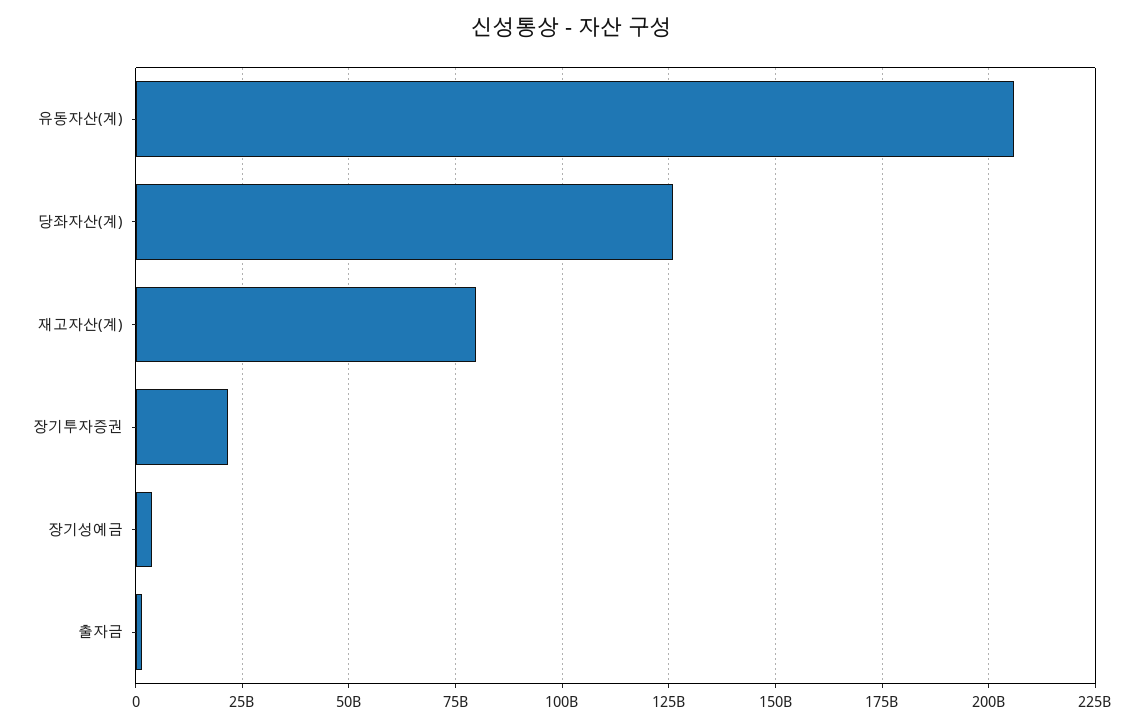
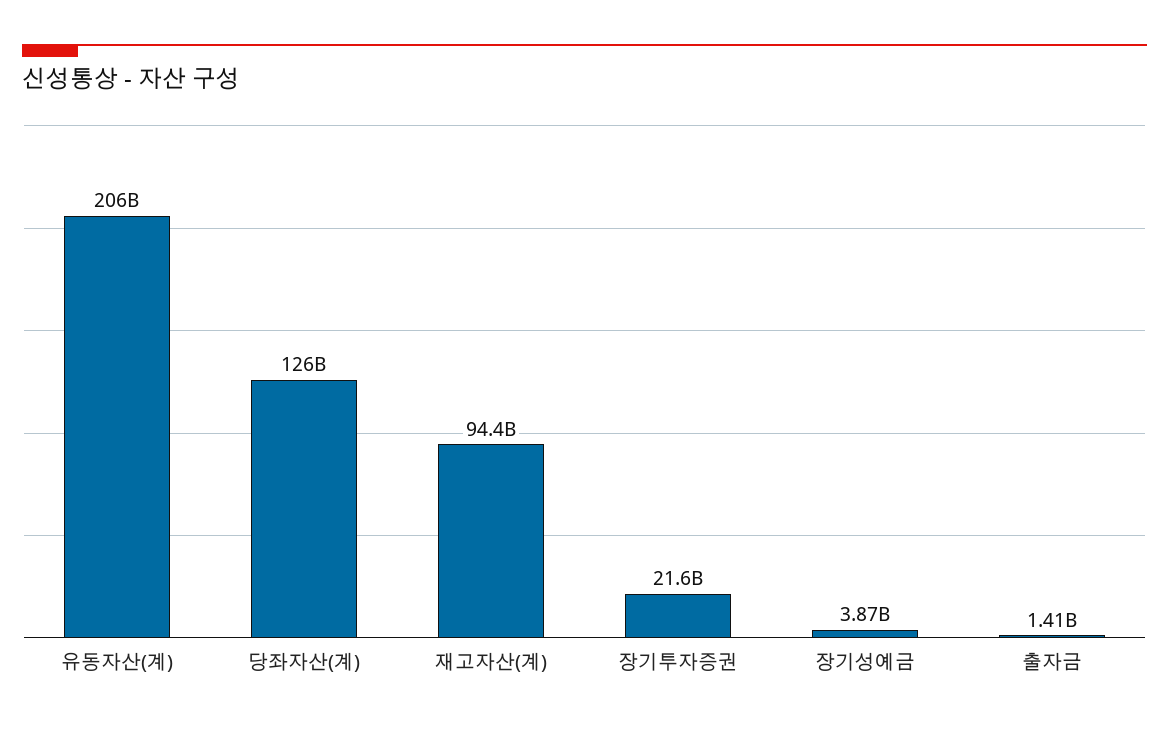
재고자산(계): 80000000000 -> 94400000000

